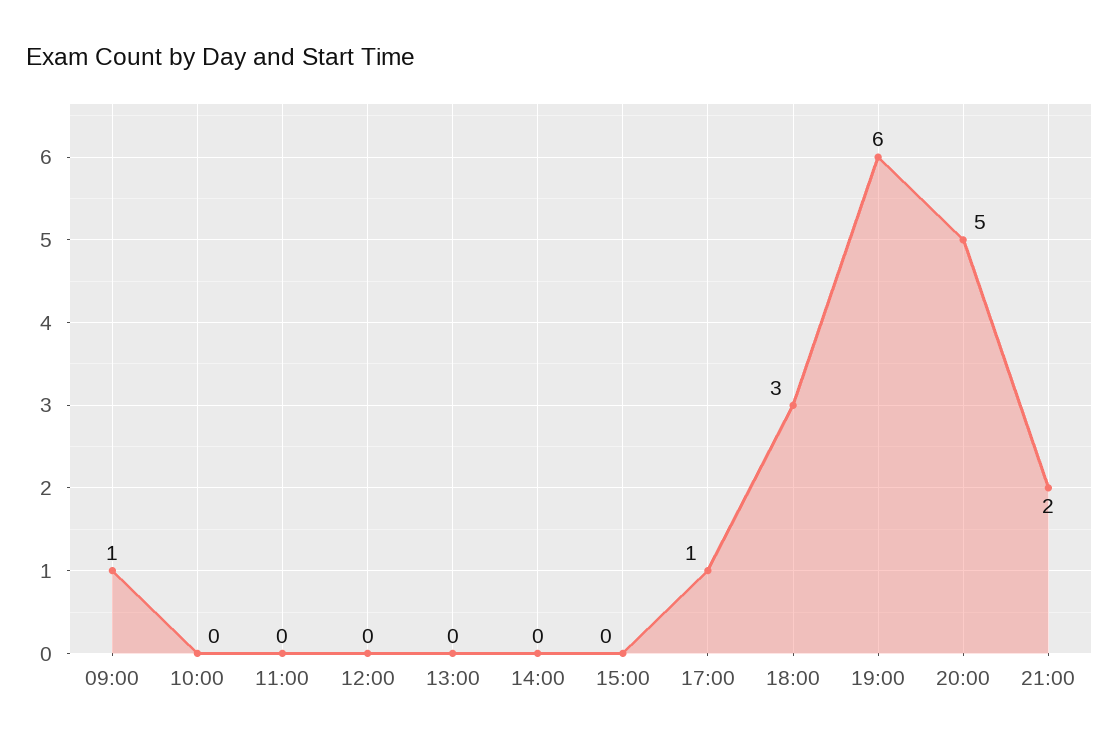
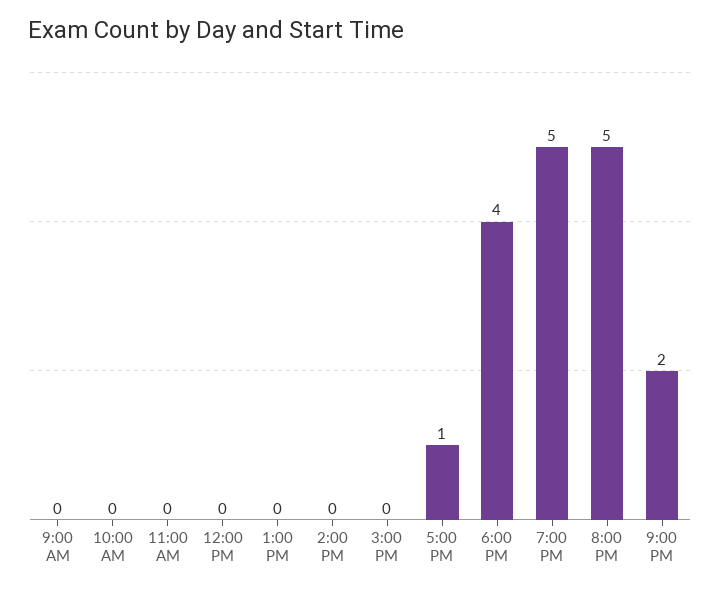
09:00: 1 -> 0
18:00: 3 -> 4
19:00: 6 -> 5

